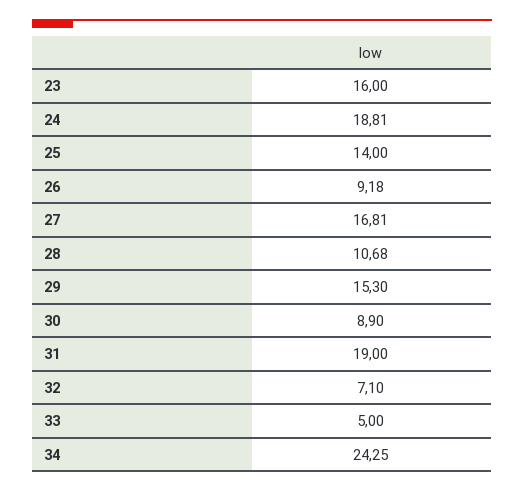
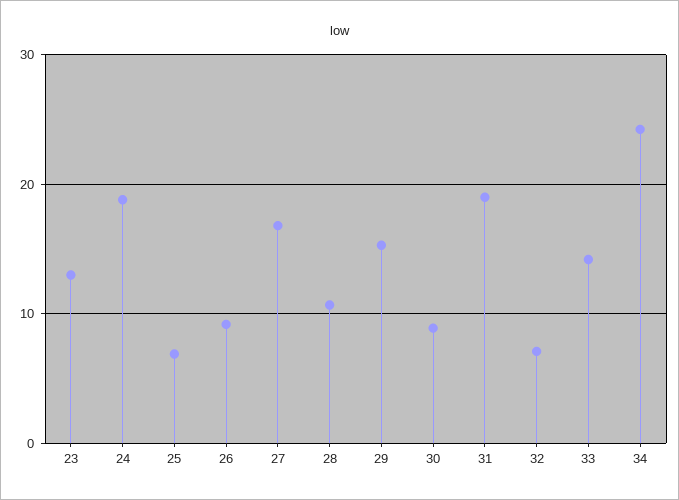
23: 16 -> 13
25: 14 -> 7
33: 5 -> 14

